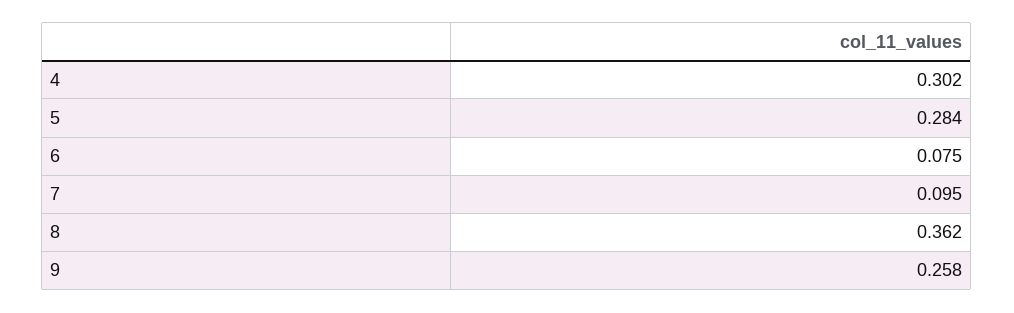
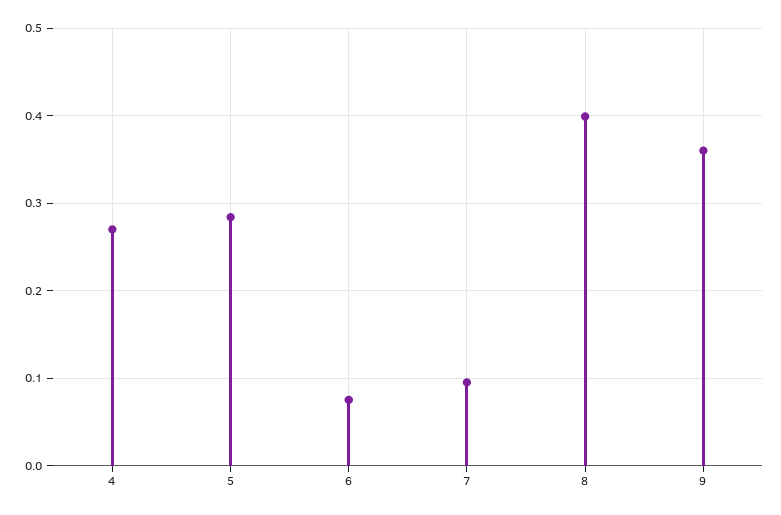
4: 0.302 -> 0.27
8: 0.362 -> 0.4
9: 0.258 -> 0.36

